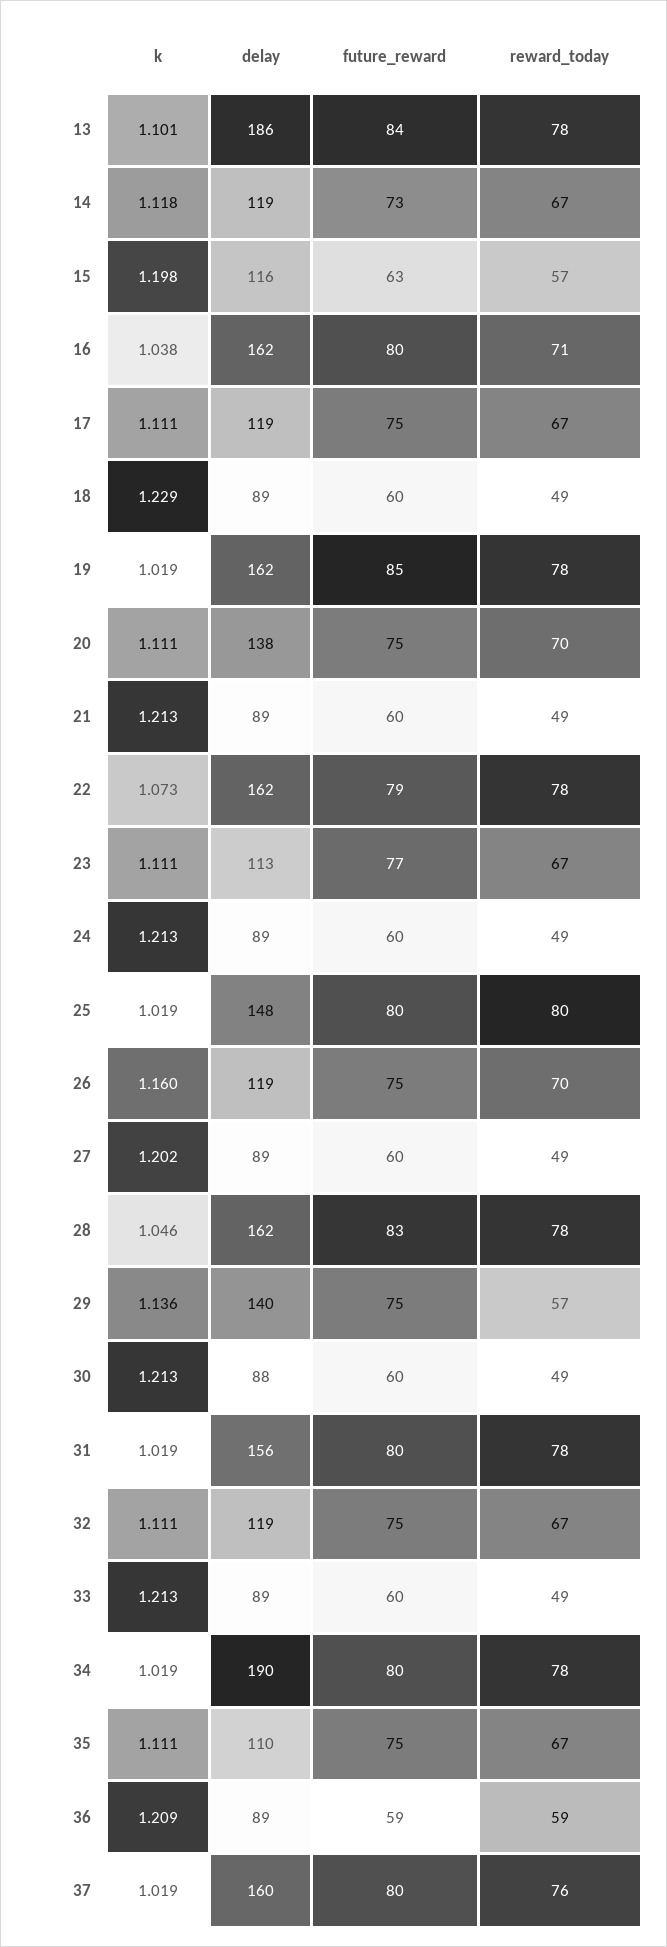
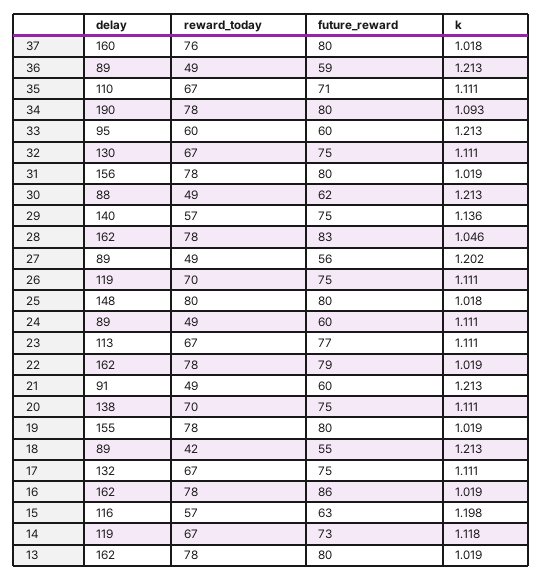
k, 13: 1.101 -> 1.019
delay, 13: 186 -> 162
future_reward, 13: 84 -> 80
k, 16: 1.038 -> 1.019
future_reward, 16: 80 -> 86
reward_today, 16: 71 -> 78
delay, 17: 119 -> 132
k, 18: 1.229 -> 1.213
future_reward, 18: 60 -> 55
reward_today, 18: 49 -> 42
delay, 19: 162 -> 155
future_reward, 19: 85 -> 80
delay, 21: 89 -> 91
k, 22: 1.073 -> 1.019
k, 24: 1.213 -> 1.111
k, 25: 1.019 -> 1.018
k, 26: 1.16 -> 1.111
future_reward, 27: 60 -> 56
future_reward, 30: 60 -> 62
delay, 32: 119 -> 130
delay, 33: 89 -> 95
reward_today, 33: 49 -> 60
k, 34: 1.019 -> 1.093
future_reward, 35: 75 -> 71
k, 36: 1.209 -> 1.213
reward_today, 36: 59 -> 49
k, 37: 1.019 -> 1.018

